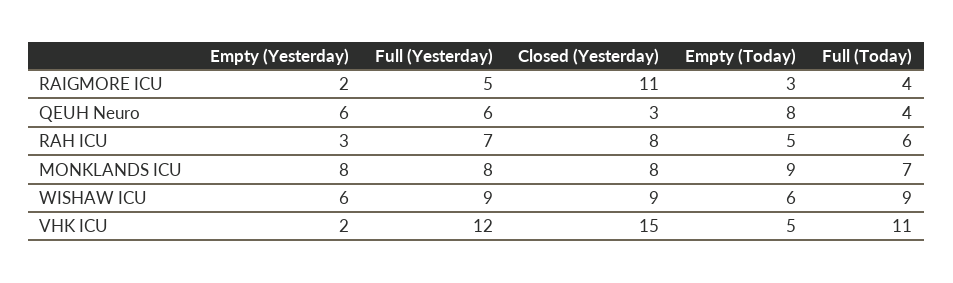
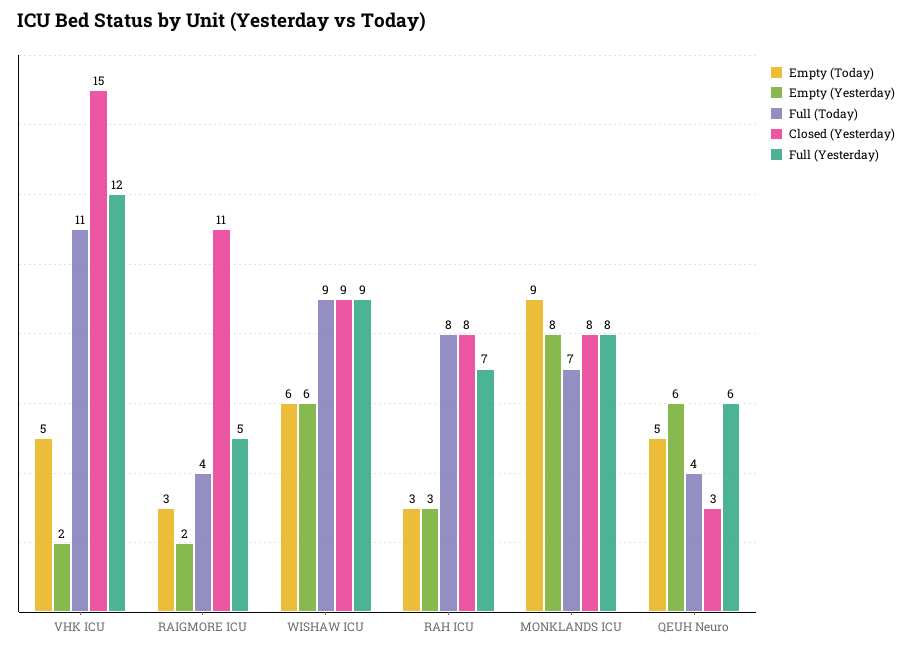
Empty (Today), QEUH Neuro: 8 -> 5
Empty (Today), RAH ICU: 5 -> 3
Full (Today), RAH ICU: 6 -> 8

